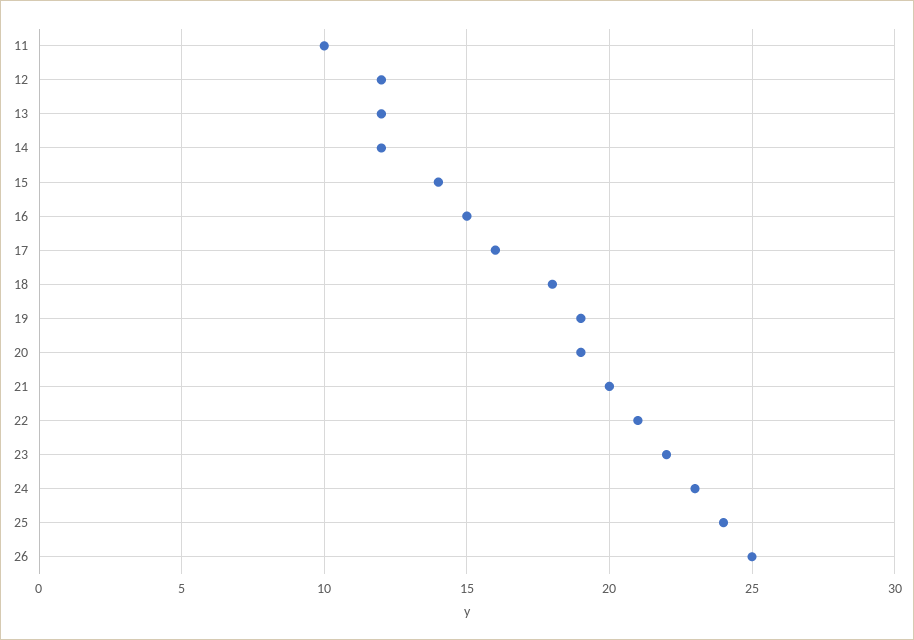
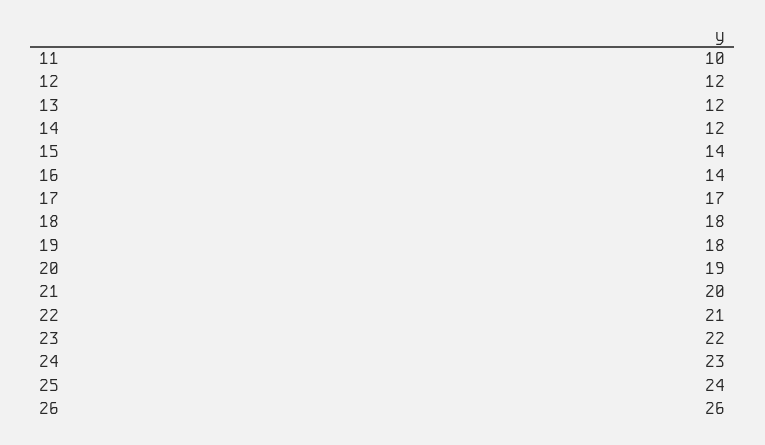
16: 15 -> 14
17: 16 -> 17
19: 19 -> 18
26: 25 -> 26

